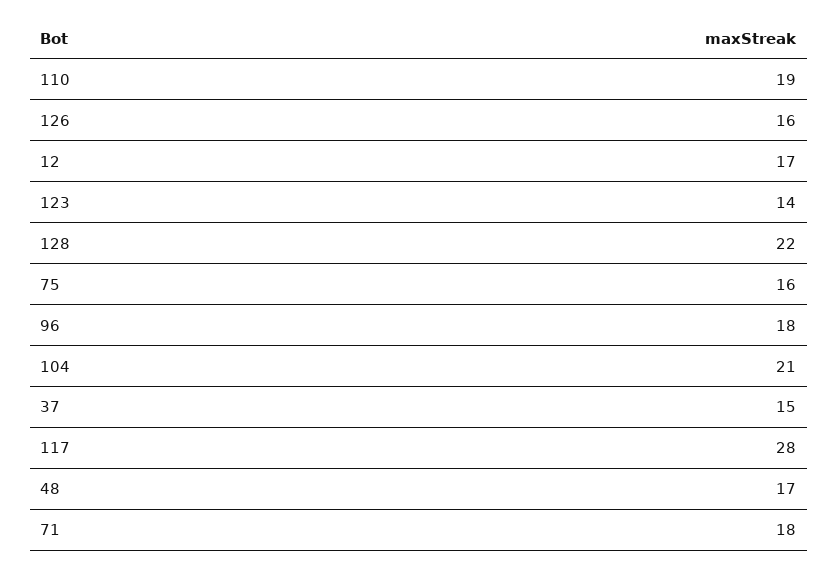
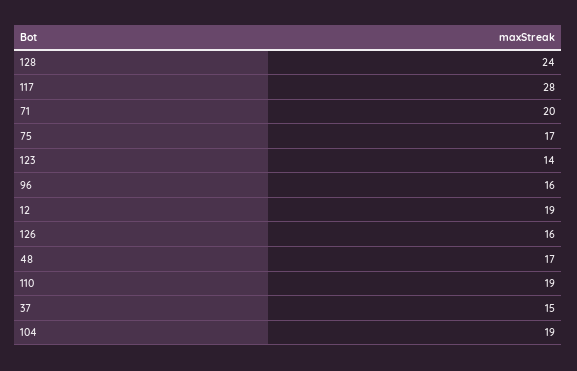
12: 17 -> 19
128: 22 -> 24
75: 16 -> 17
96: 18 -> 16
104: 21 -> 19
71: 18 -> 20

